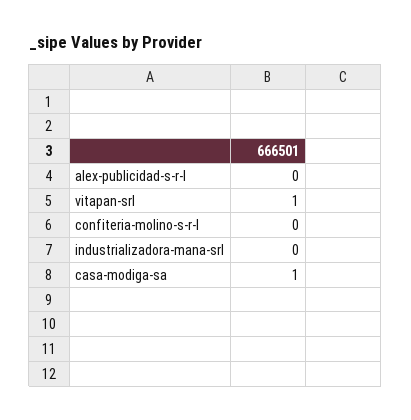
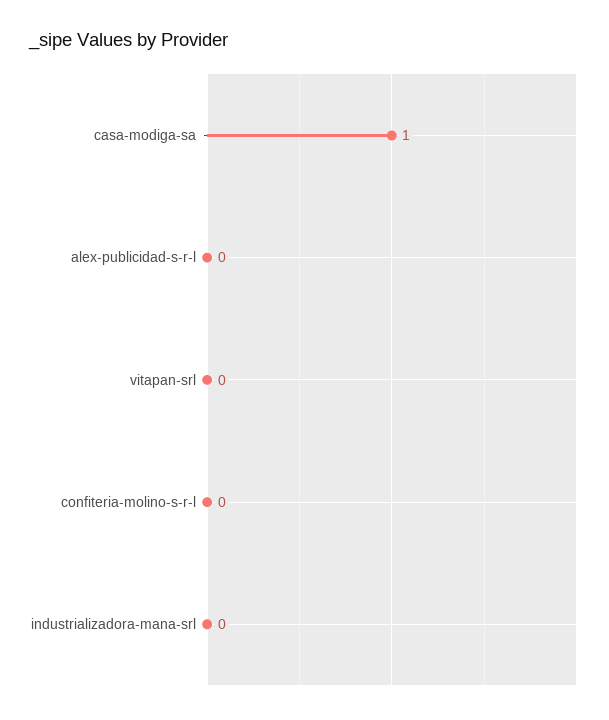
vitapan-srl: 1 -> 0

